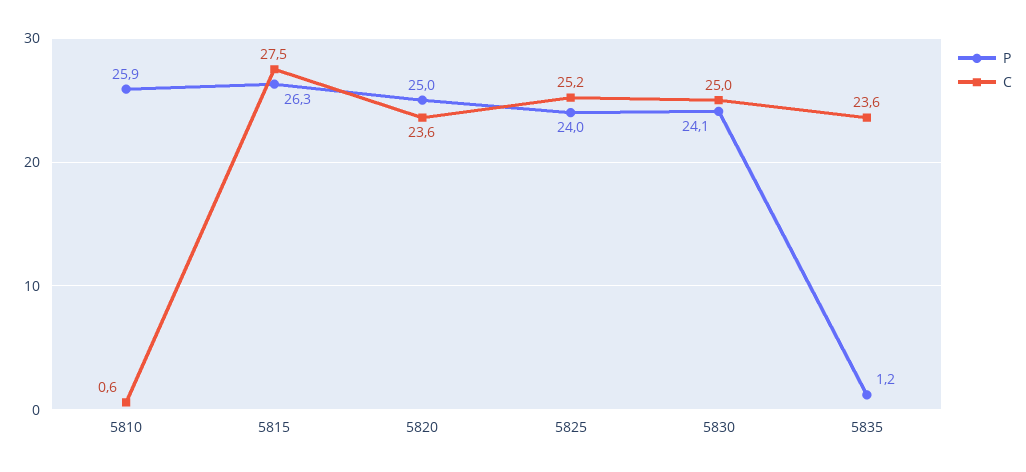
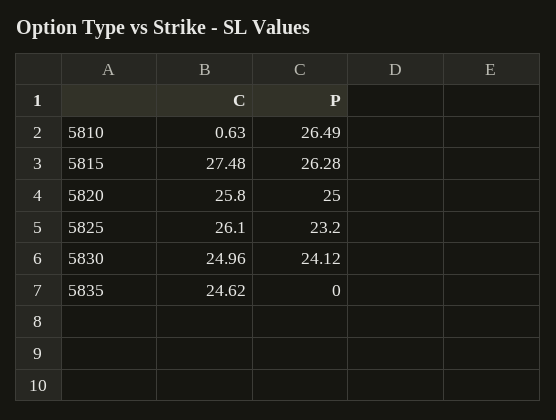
P, 5810: 25.9 -> 26.49
C, 5820: 23.6 -> 25.8
P, 5825: 24 -> 23.2
C, 5825: 25.2 -> 26.1
P, 5835: 1.2 -> 0
C, 5835: 23.6 -> 24.62

